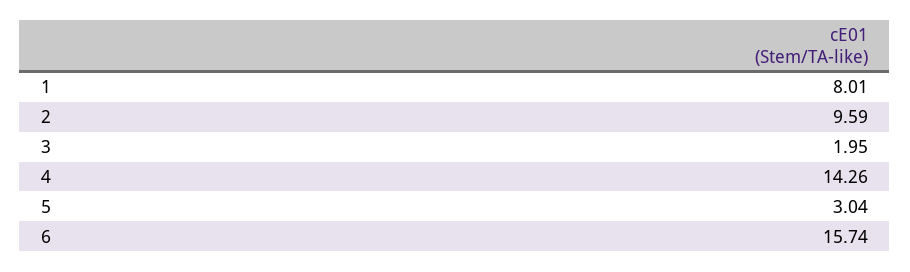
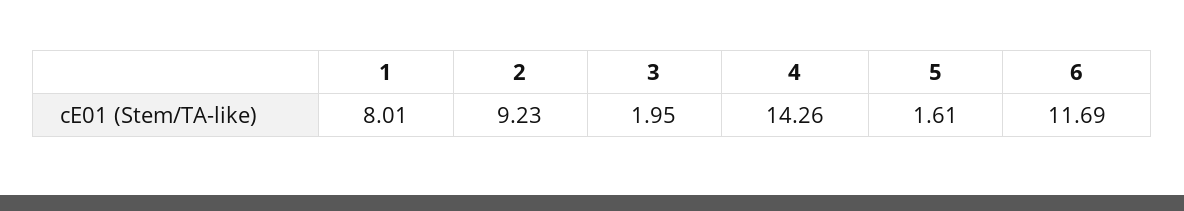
2: 9.59 -> 9.23
5: 3.04 -> 1.61
6: 15.74 -> 11.69

